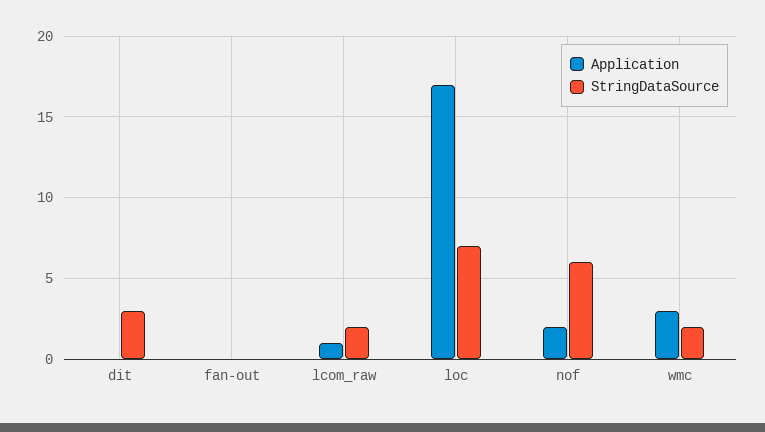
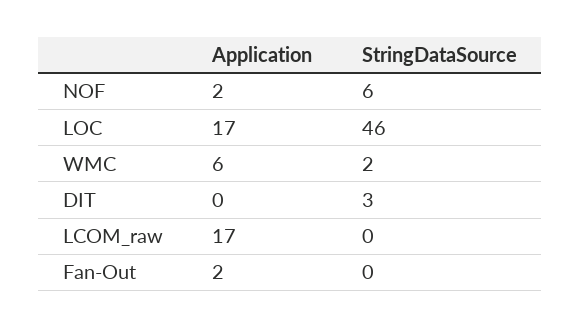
Application, fan-out: 0 -> 2
Application, lcom_raw: 1 -> 17
StringDataSource, lcom_raw: 2 -> 0
StringDataSource, loc: 7 -> 46
Application, wmc: 3 -> 6

